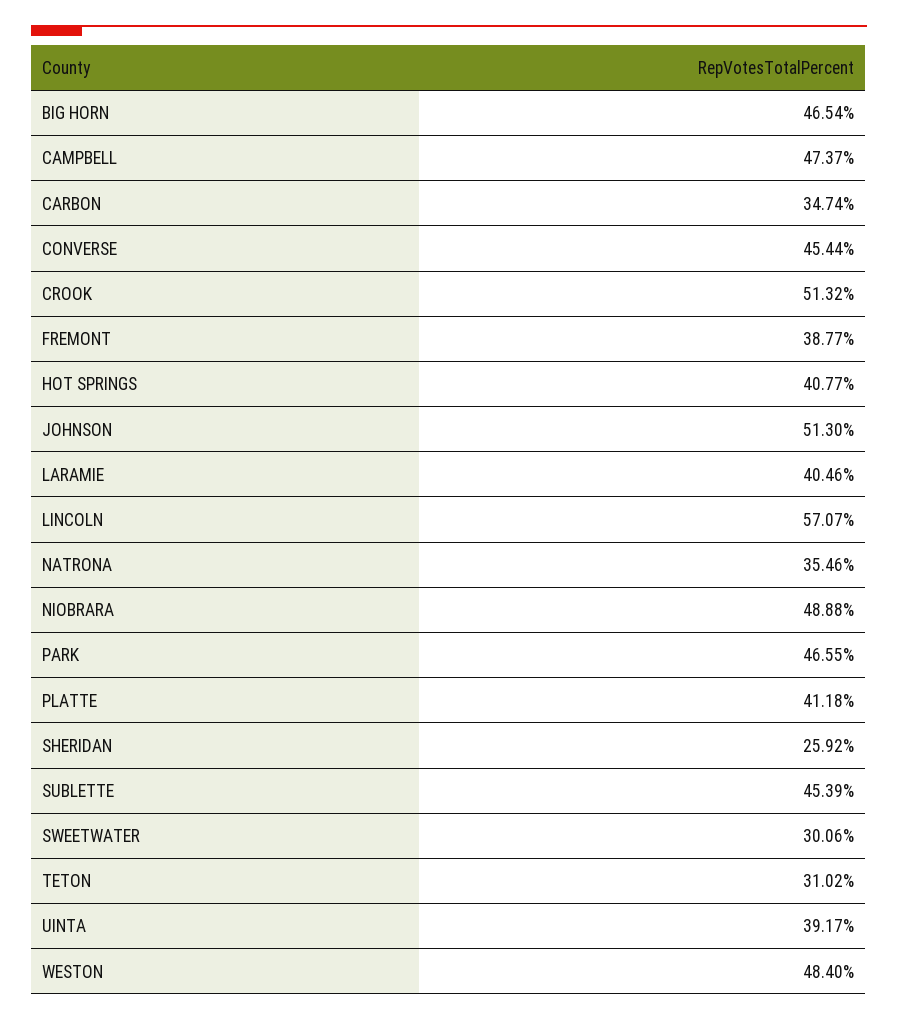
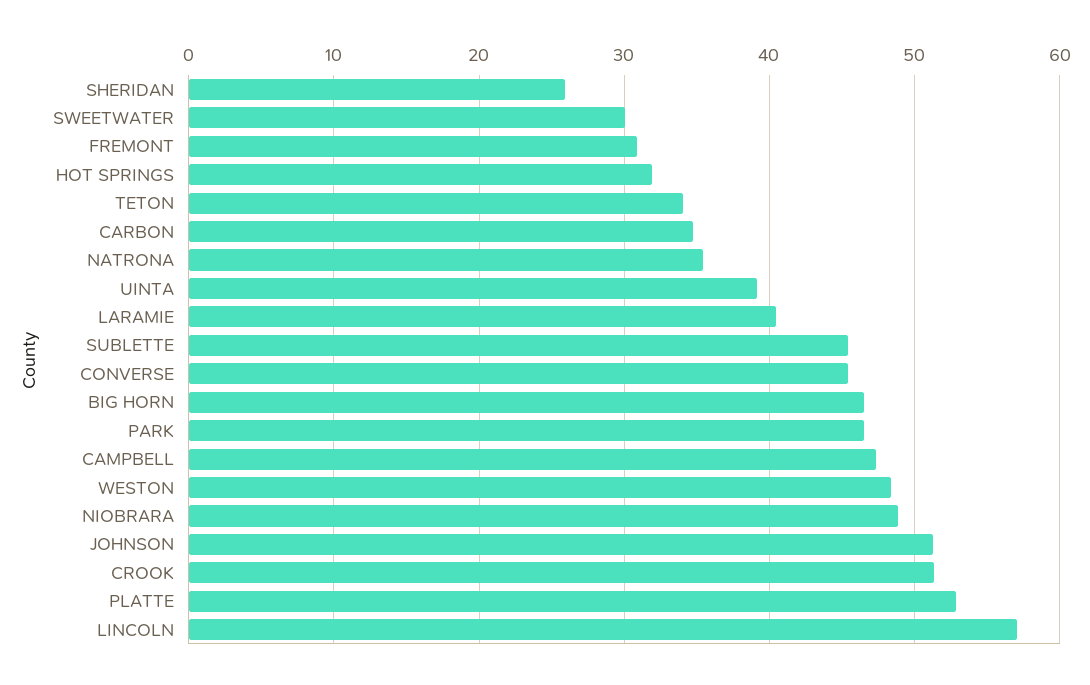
FREMONT: 38.77 -> 31
HOT SPRINGS: 40.77 -> 32
PLATTE: 41.18 -> 53
TETON: 31.02 -> 34

